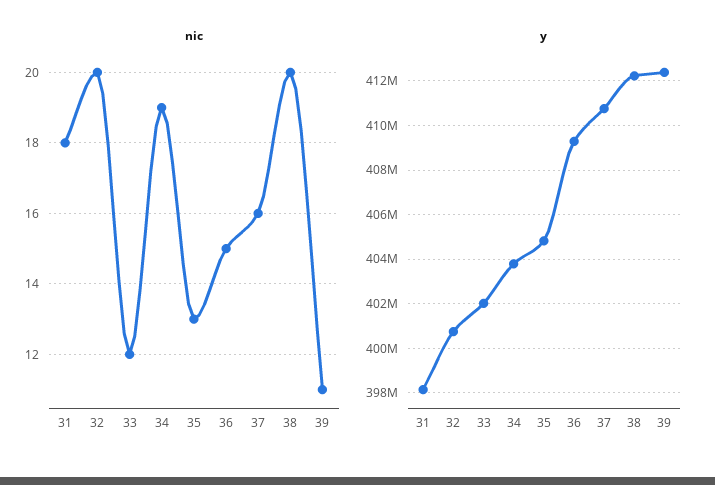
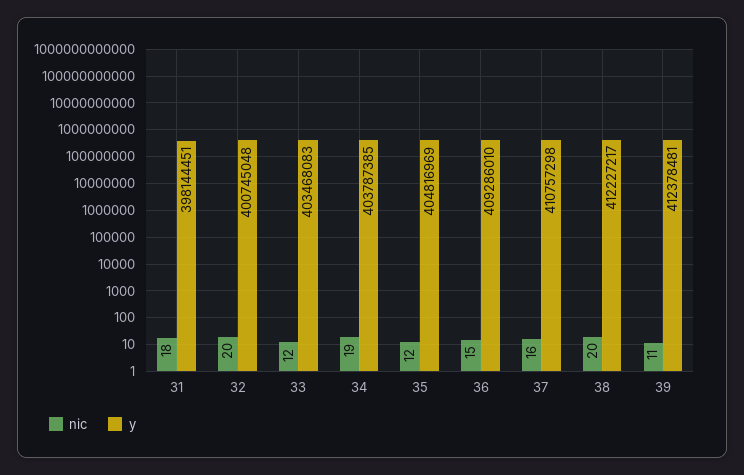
nic, 35: 13 -> 12
y, 33: 402000000 -> 403468083

